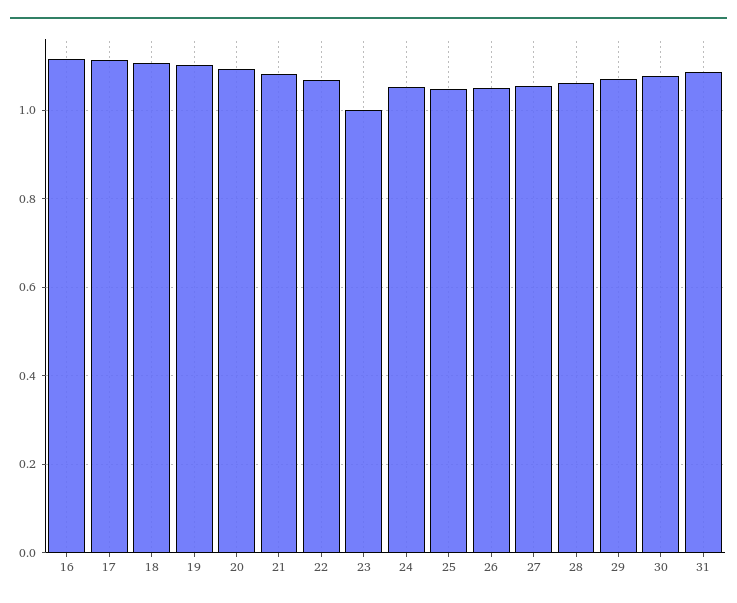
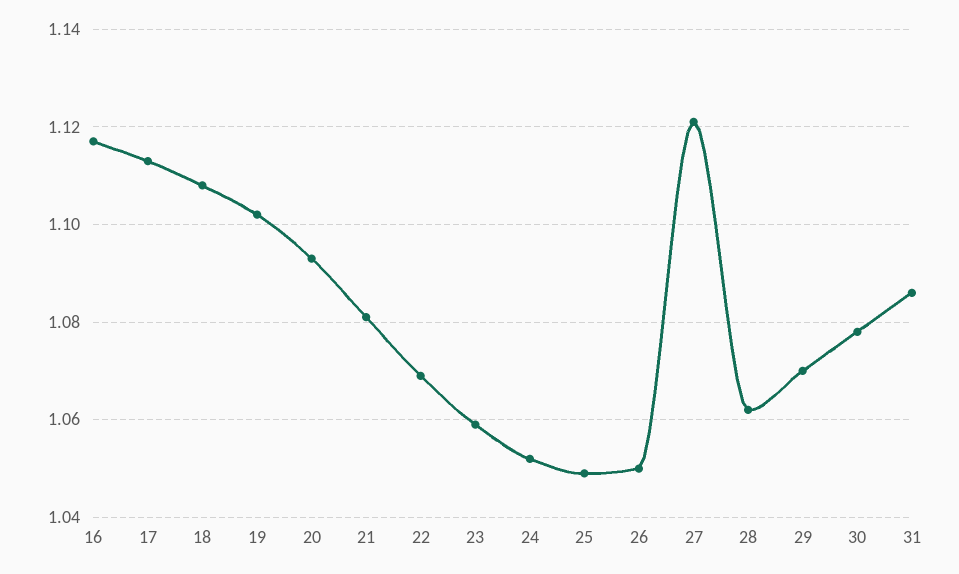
23: 1 -> 1.06
27: 1.06 -> 1.12

